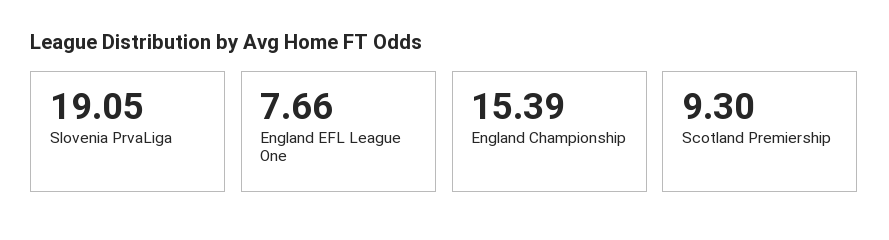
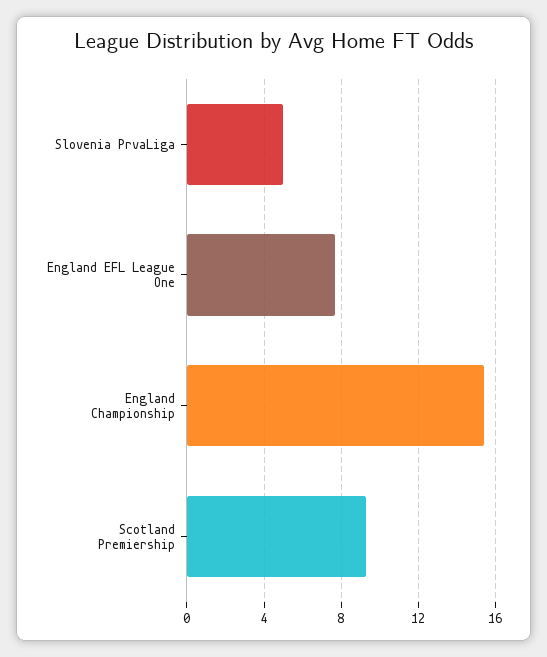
Slovenia PrvaLiga: 19.05 -> 5

